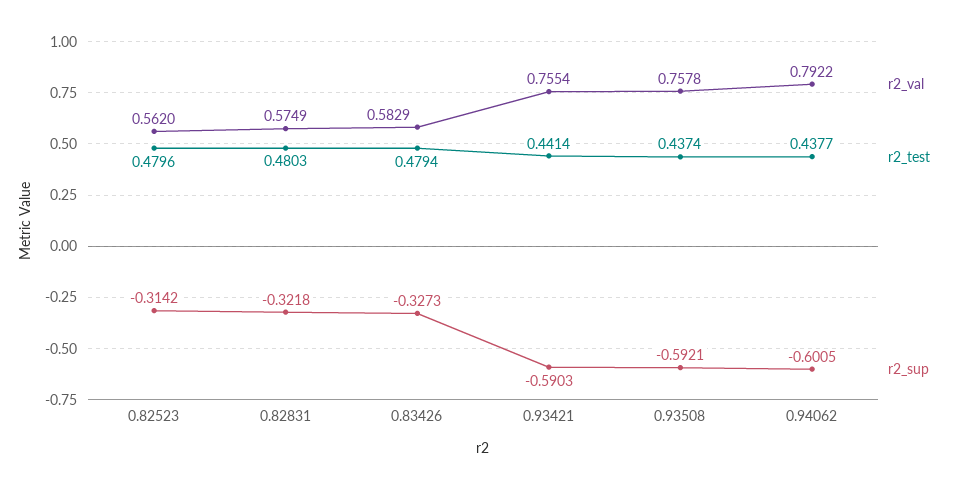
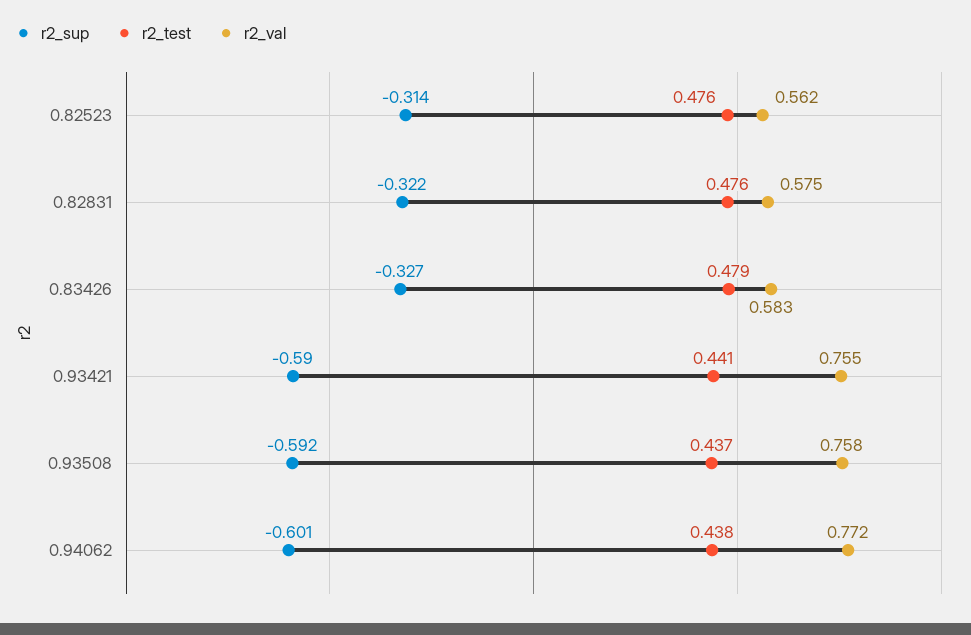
r2_test, 0.82523: 0.4796 -> 0.476
r2_test, 0.82831: 0.4803 -> 0.476
r2_val, 0.94062: 0.7922 -> 0.772

